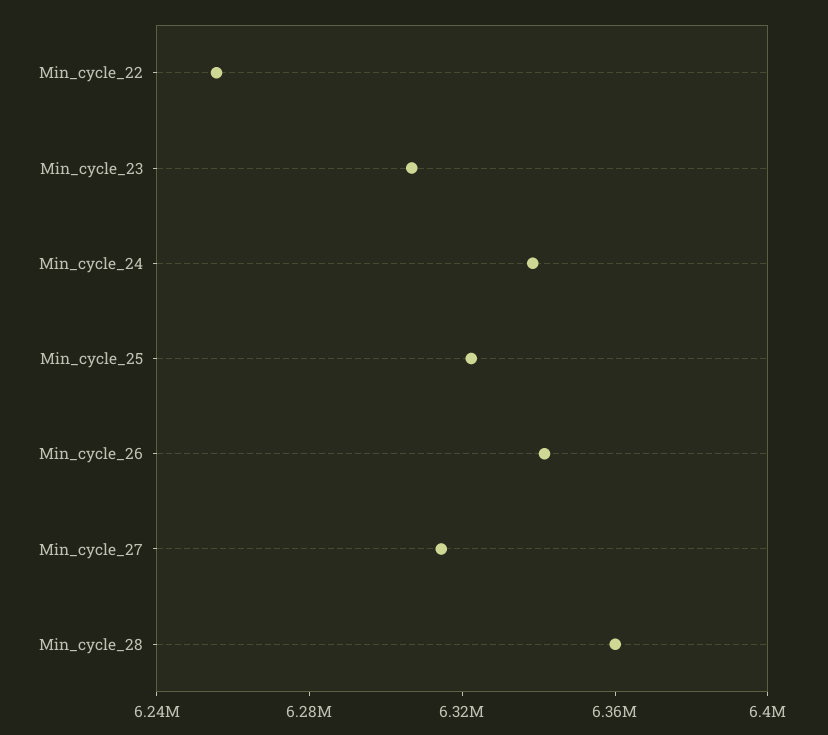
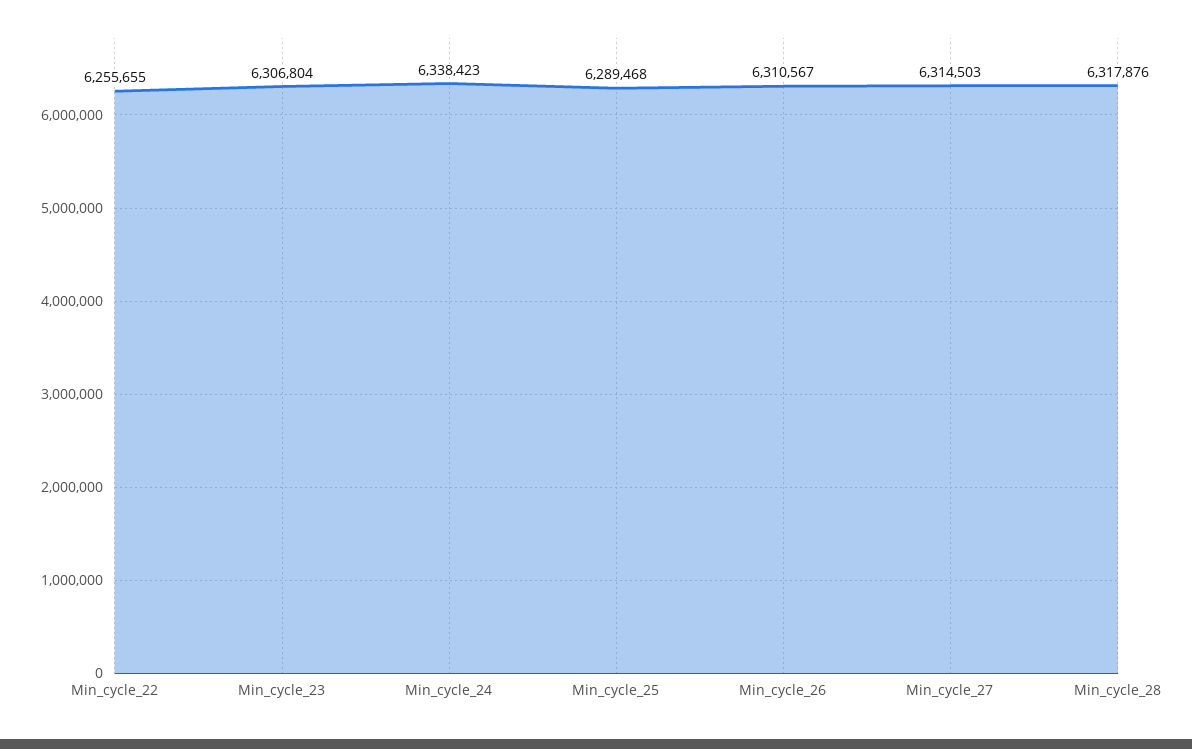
Min_cycle_25: 6320000 -> 6289468
Min_cycle_26: 6340000 -> 6310567
Min_cycle_28: 6360000 -> 6317876

